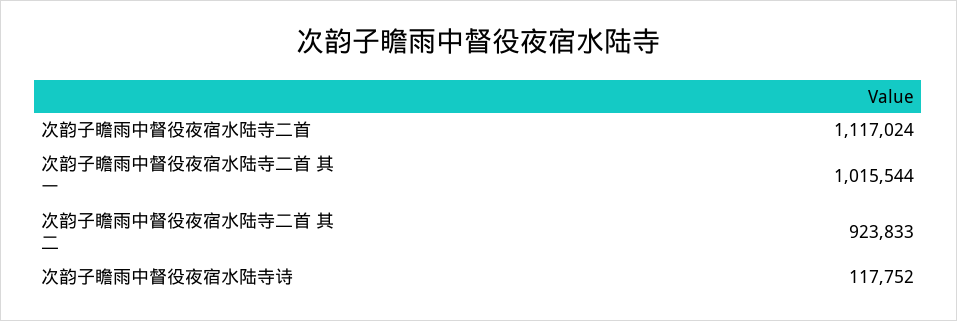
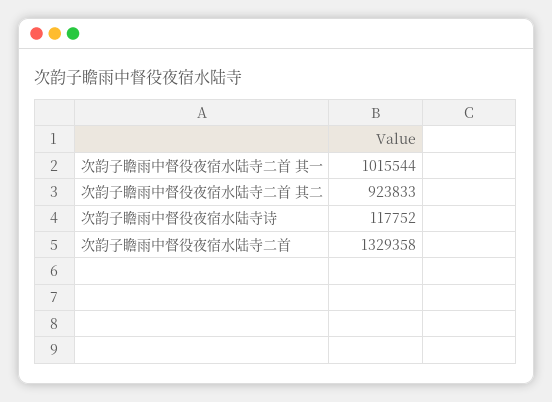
次韵子瞻雨中督役夜宿水陆寺二首: 1117024 -> 1329358

